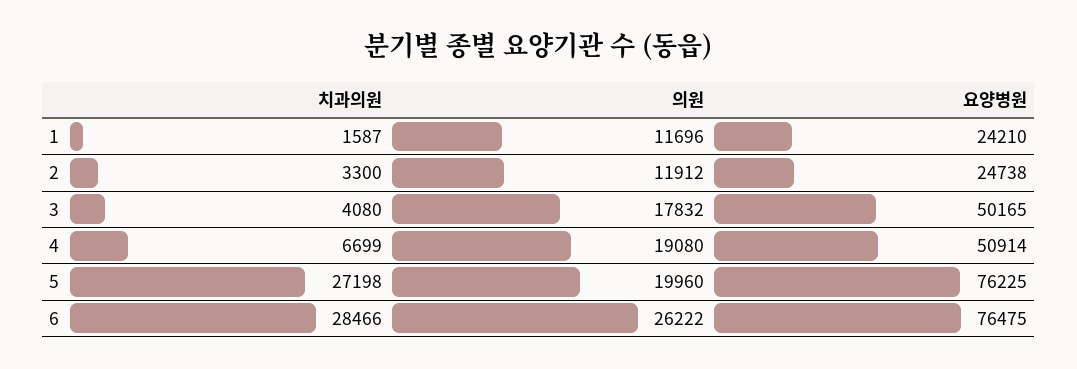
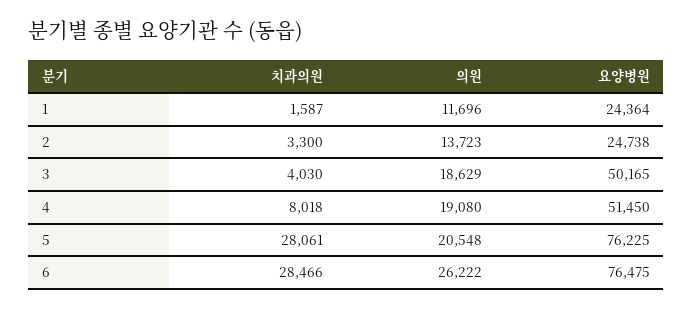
요양병원, 1: 24210 -> 24364
의원, 2: 11912 -> 13723
치과의원, 3: 4080 -> 4030
의원, 3: 17832 -> 18629
치과의원, 4: 6699 -> 8018
요양병원, 4: 50914 -> 51450
치과의원, 5: 27198 -> 28061
의원, 5: 19960 -> 20548

